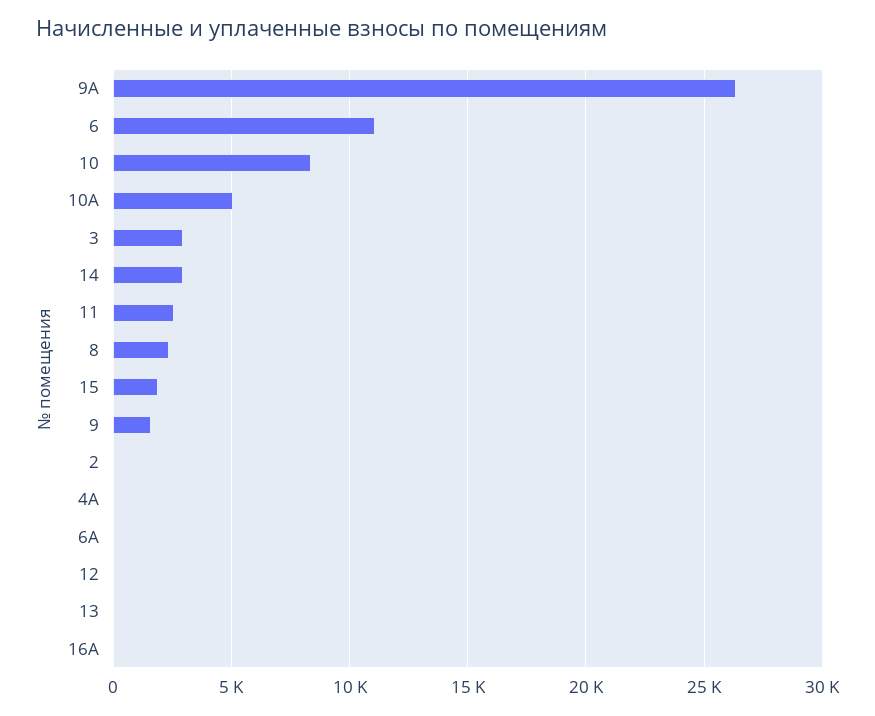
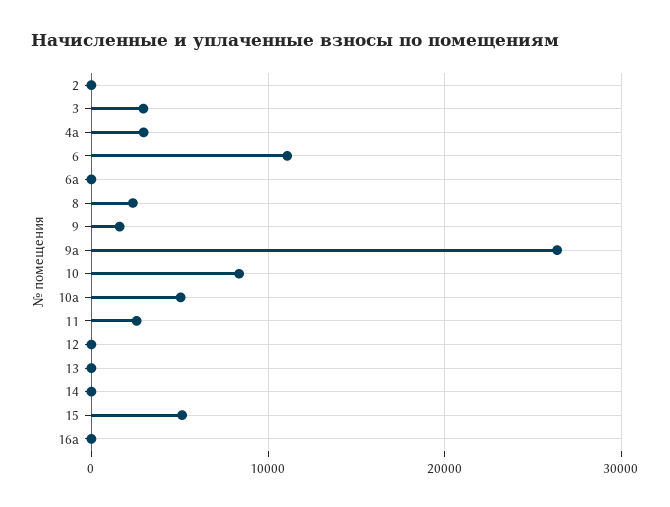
14: 3000 -> 0
15: 2000 -> 5000
4А: 0 -> 3000

